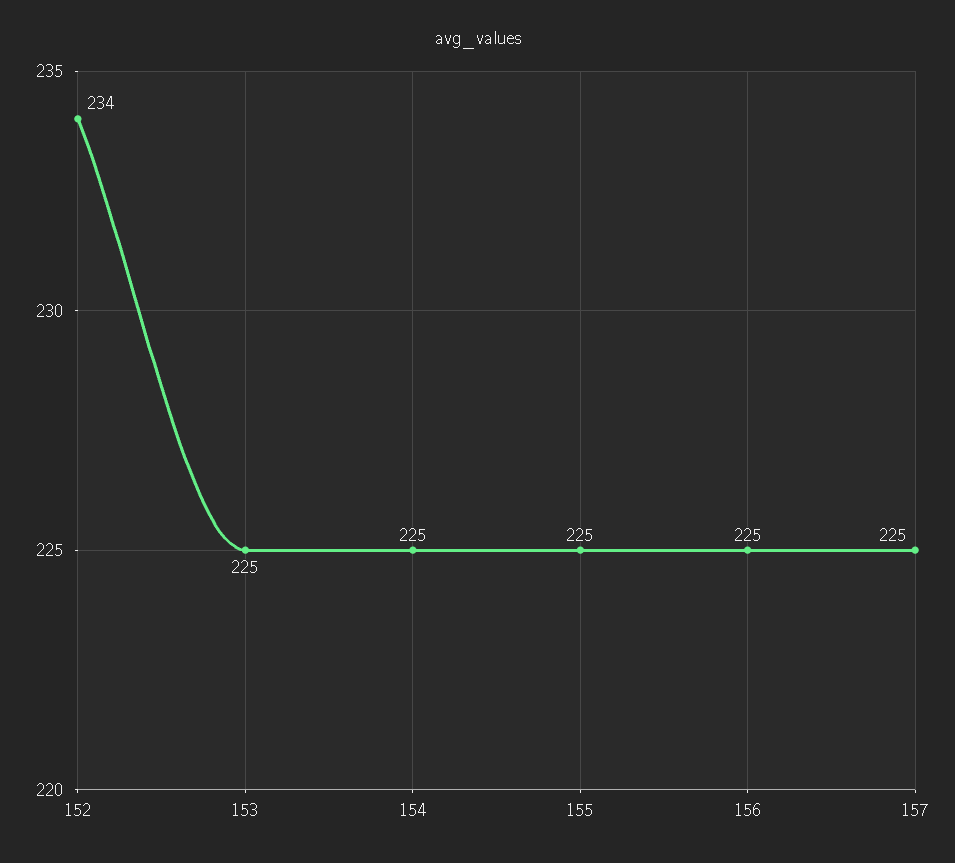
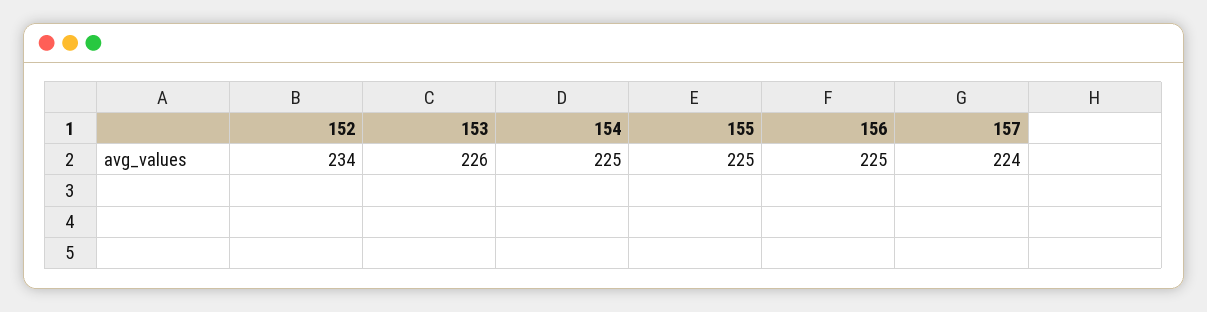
153: 225 -> 226
157: 225 -> 224

